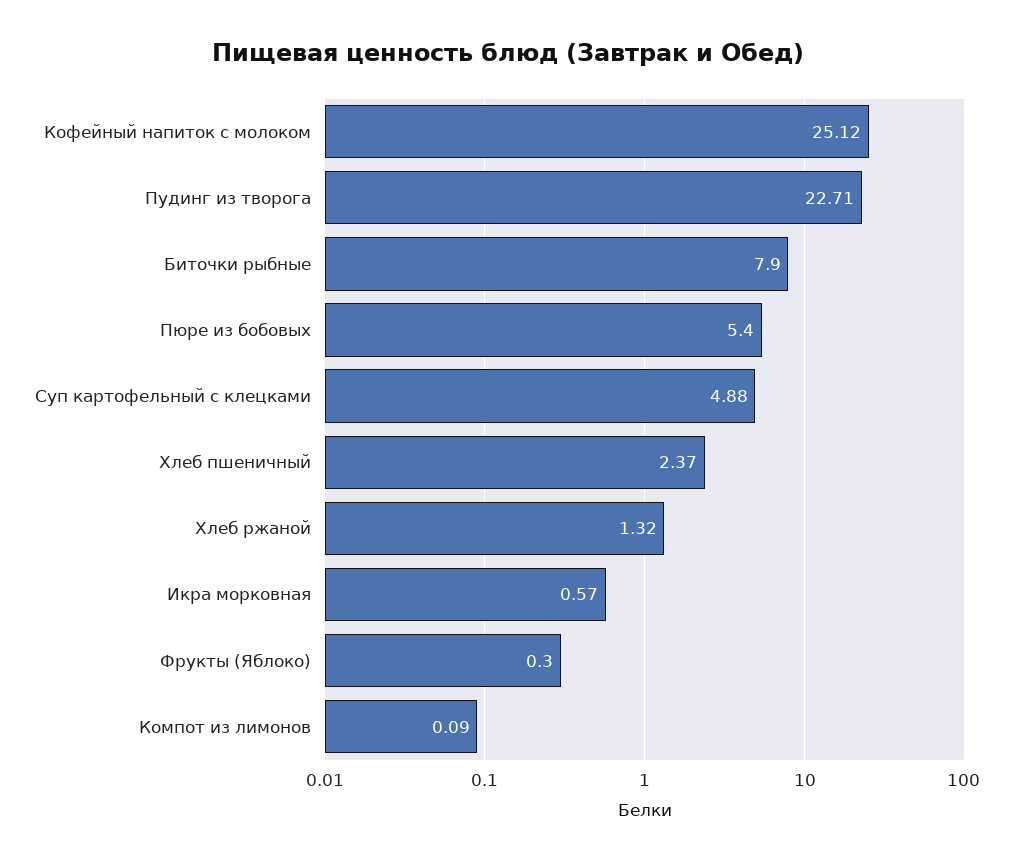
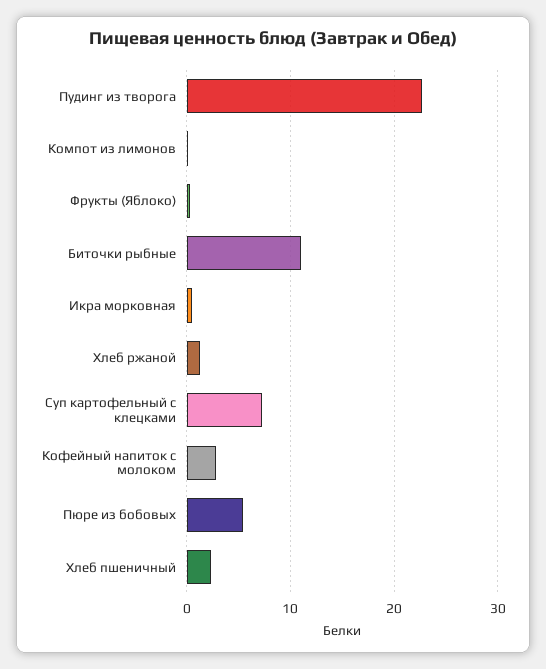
Кофейный напиток с молоком: 25.12 -> 3
Биточки рыбные: 7.9 -> 11
Суп картофельный с клецками: 4.88 -> 7

